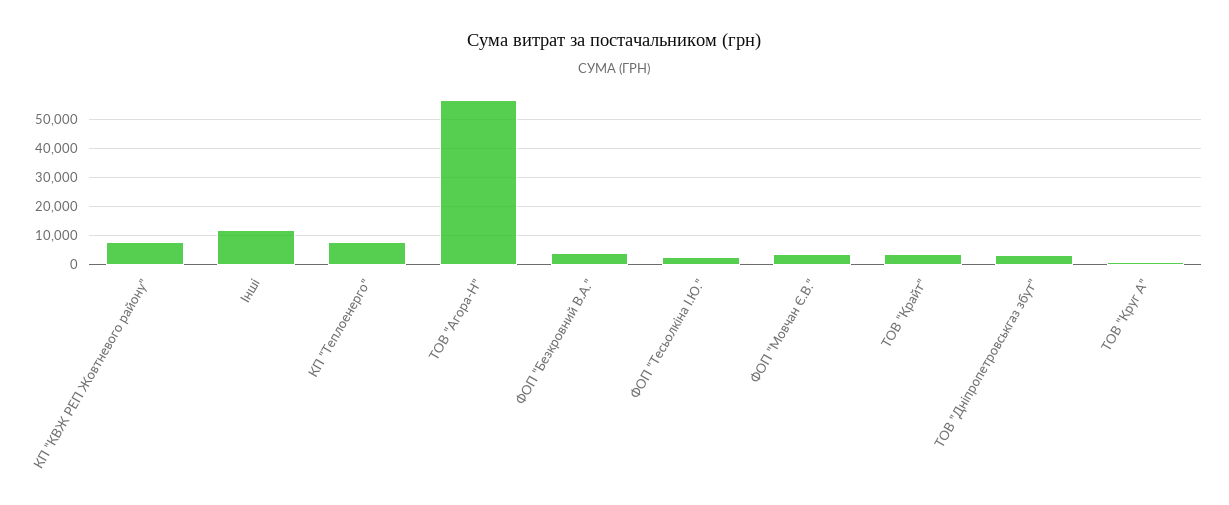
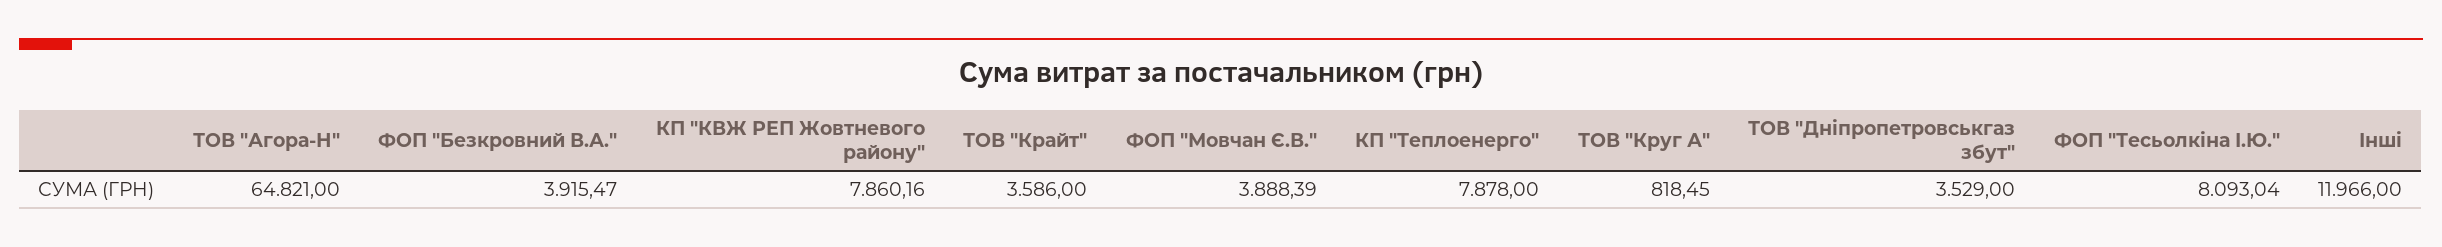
ТОВ "Агора-Н": 57500 -> 64821
ФОП "Тесьолкіна І.Ю.": 2500 -> 8093.04

